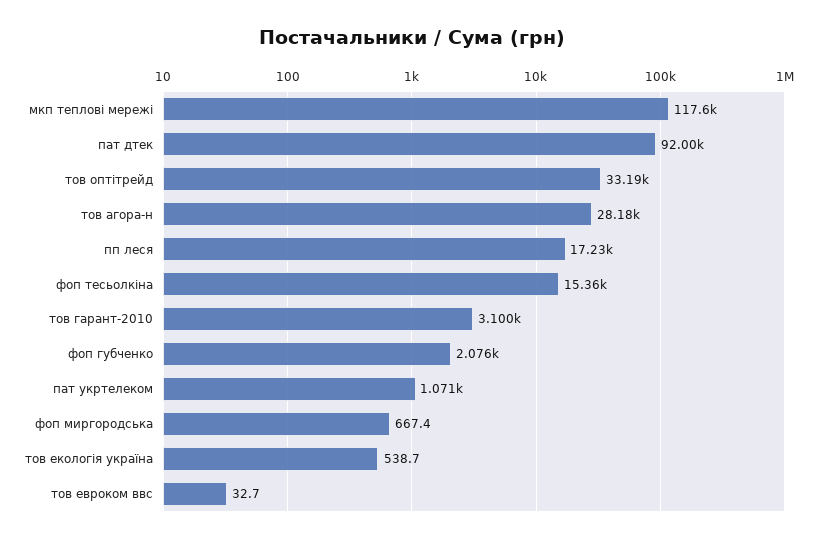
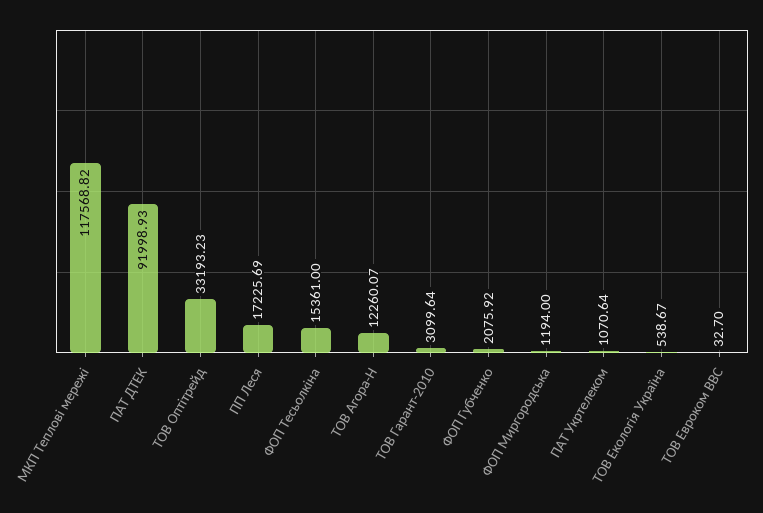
тов агора-н: 28180 -> 12260.07
фоп миргородська: 667.4 -> 1194

